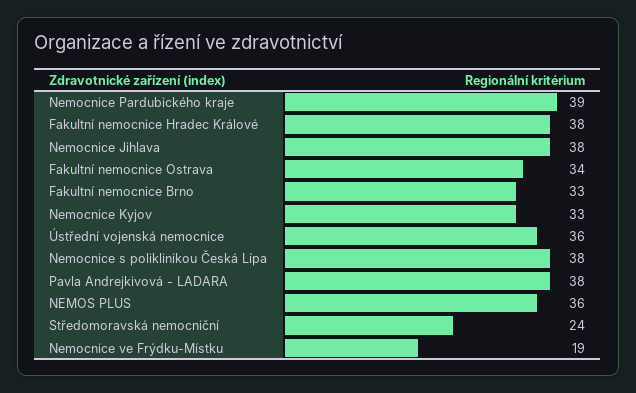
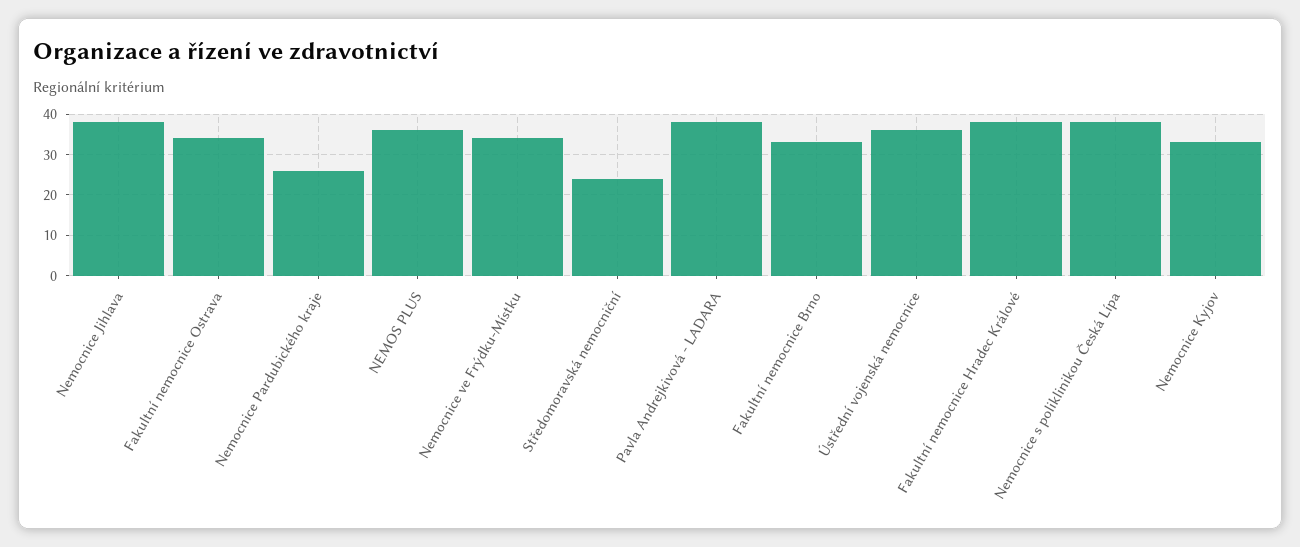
Nemocnice Pardubického kraje: 39 -> 25
Nemocnice ve Frýdku-Místku: 19 -> 35

